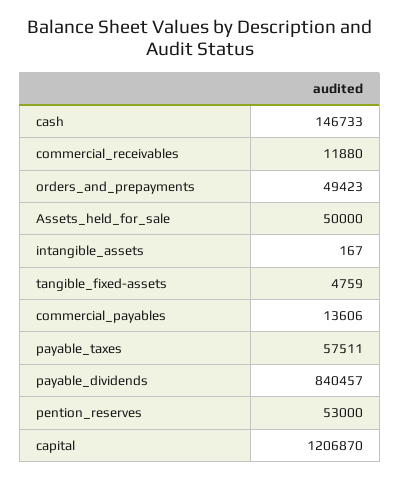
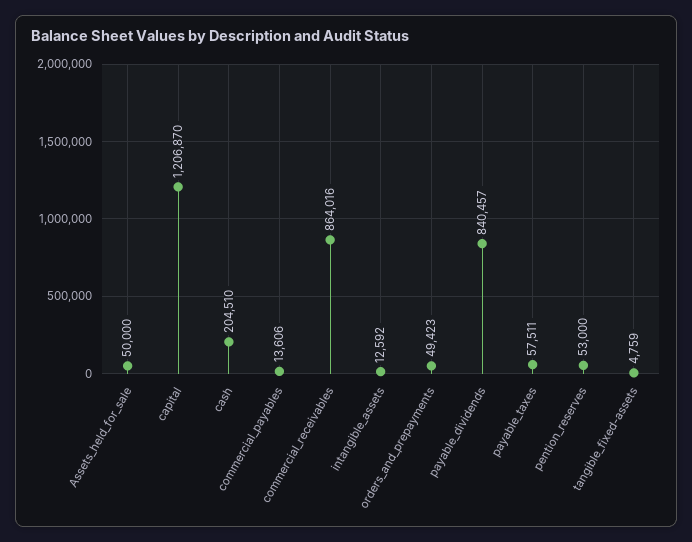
cash: 146733 -> 204510
commercial_receivables: 11880 -> 864016
intangible_assets: 167 -> 12592

